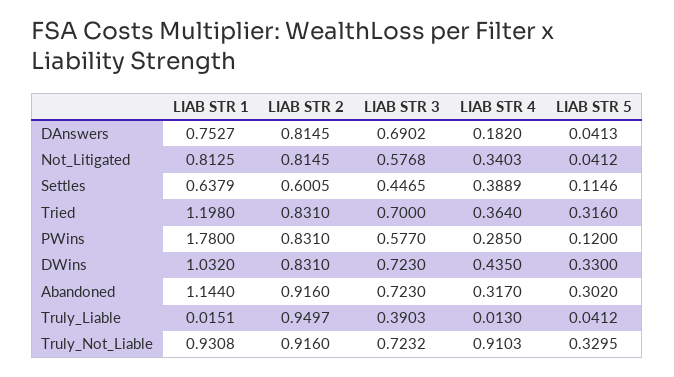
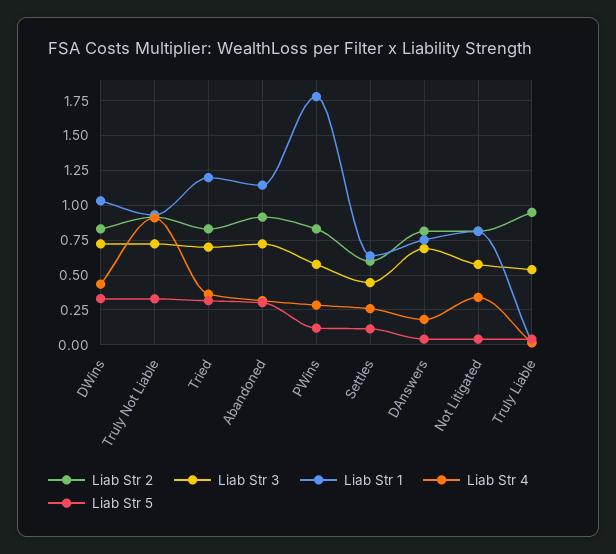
LIAB STR 4, Settles: 0.3889 -> 0.25
LIAB STR 3, Truly_Liable: 0.3903 -> 0.55

